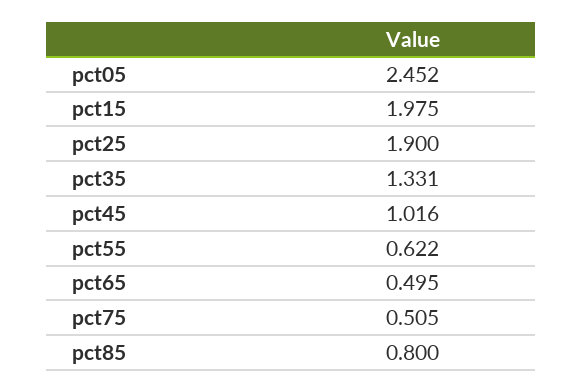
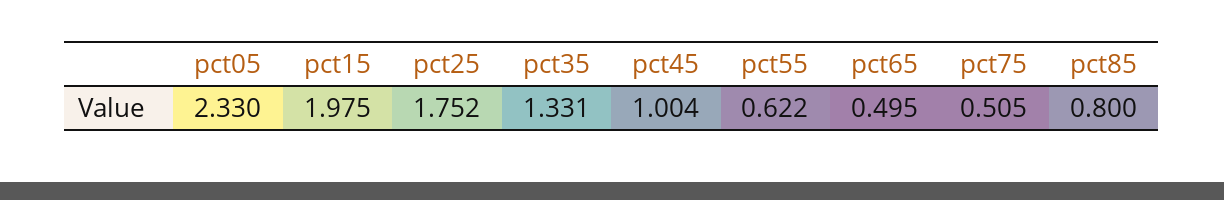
pct05: 2.452 -> 2.33
pct25: 1.9 -> 1.752
pct45: 1.016 -> 1.004

